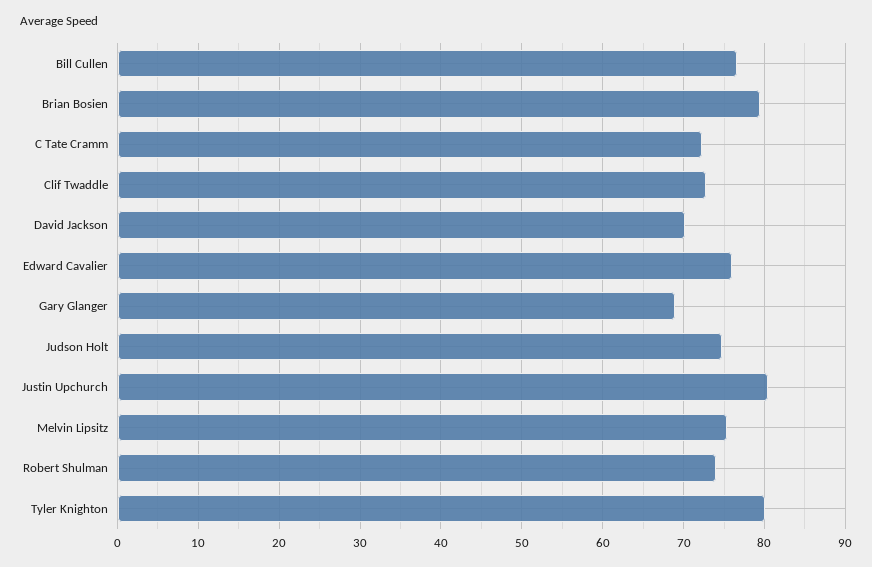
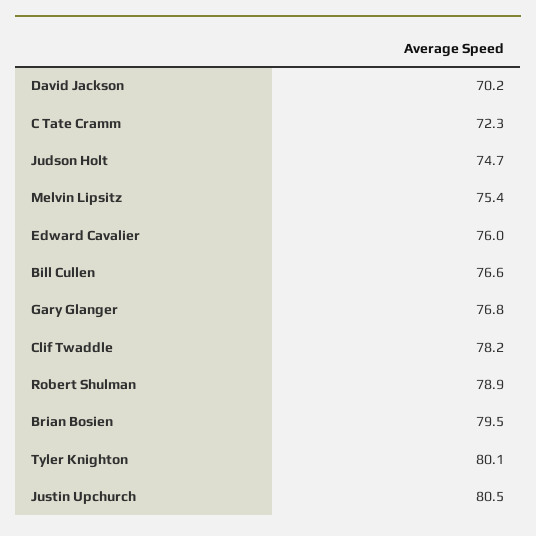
Clif Twaddle: 73 -> 78.2
Gary Glanger: 69 -> 76.8
Robert Shulman: 74 -> 78.9

